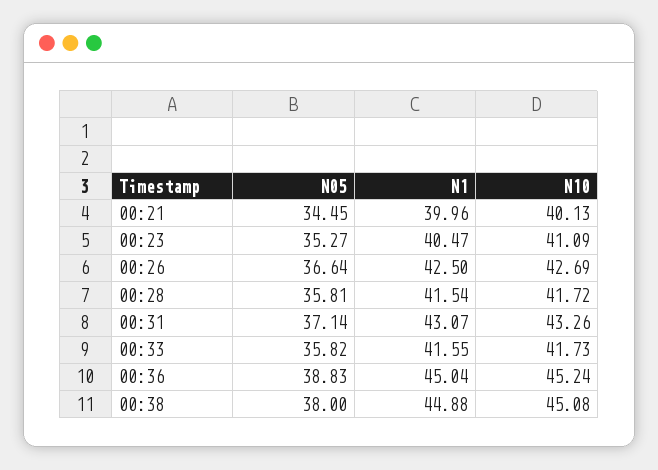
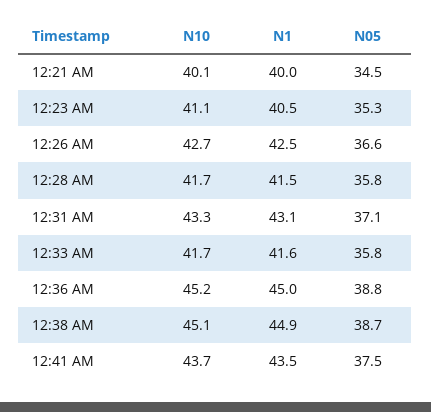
N05, 00:38: 38 -> 38.7
N10, 12:41 AM: none -> 43.7
N1, 12:41 AM: none -> 43.5
N05, 12:41 AM: none -> 37.5

